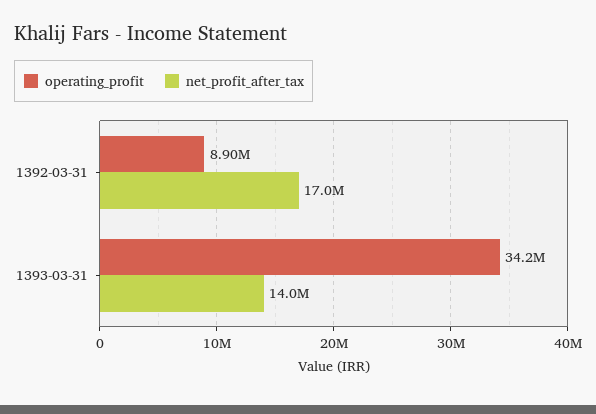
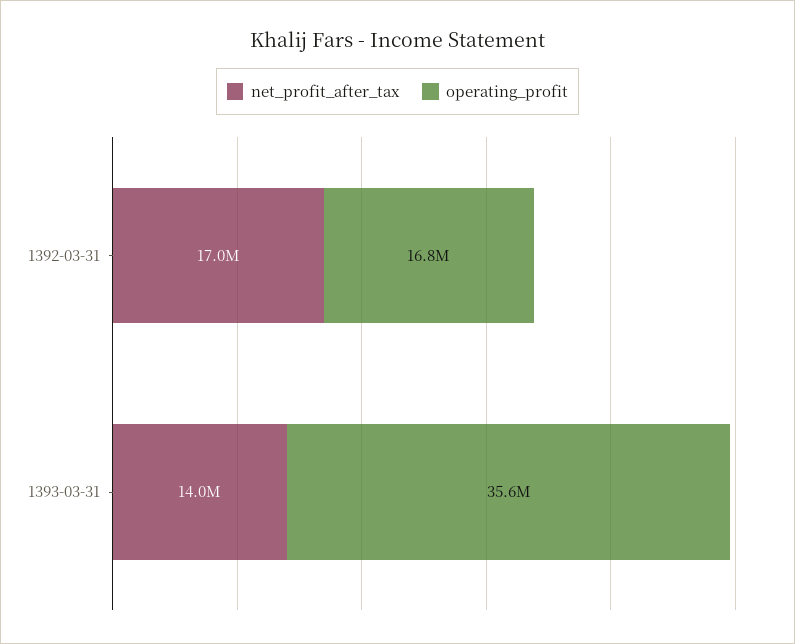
operating_profit, 1392-03-31: 8900000 -> 16800000
operating_profit, 1393-03-31: 34200000 -> 35600000

